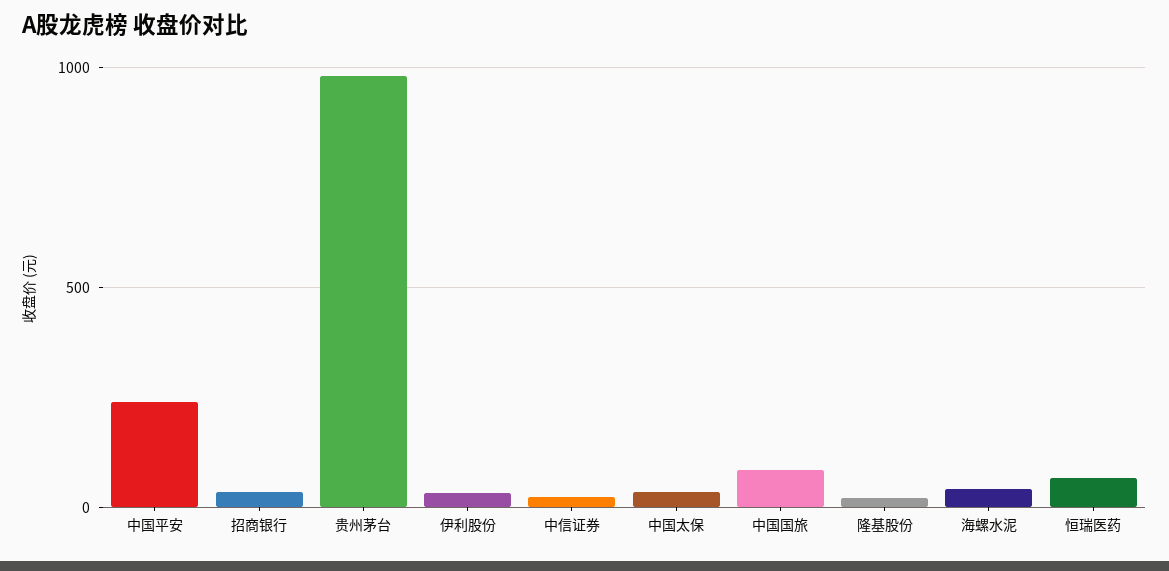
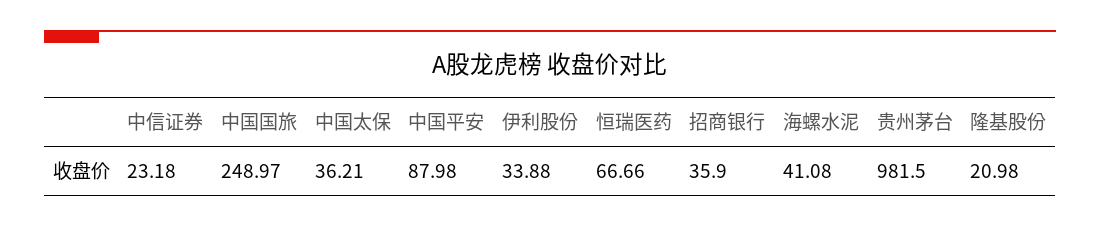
中国平安: 250 -> 87.98
中国国旅: 100 -> 248.97

